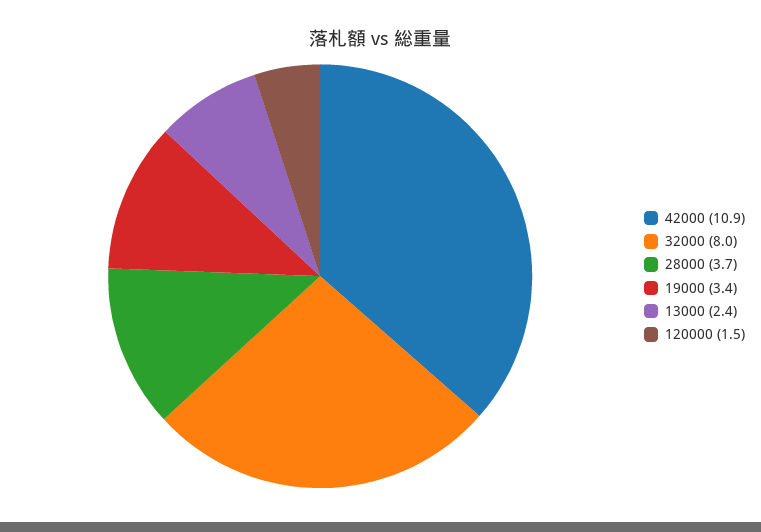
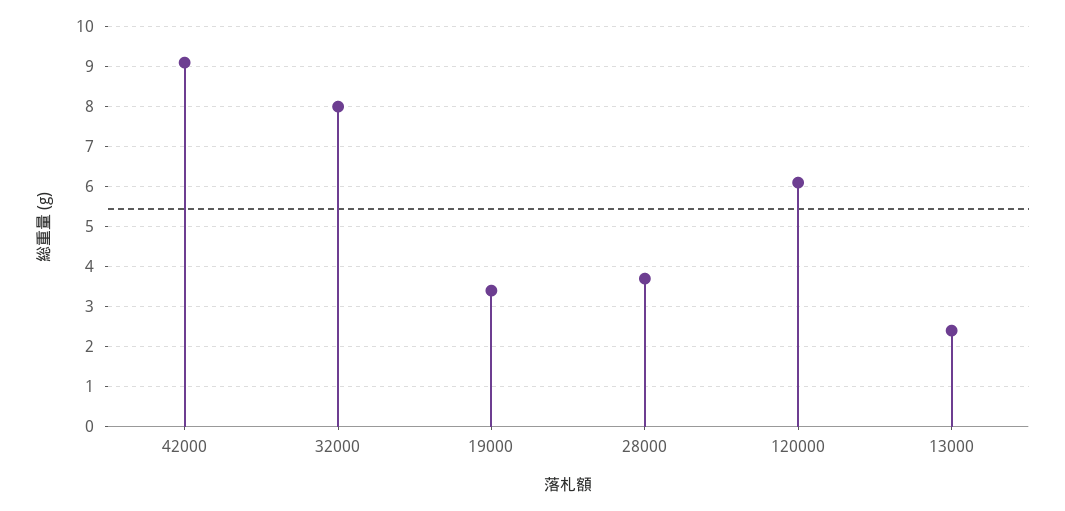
42000: 10.9 -> 9
120000: 1.5 -> 6

